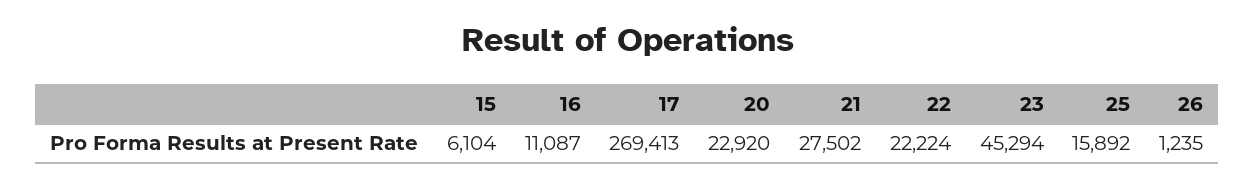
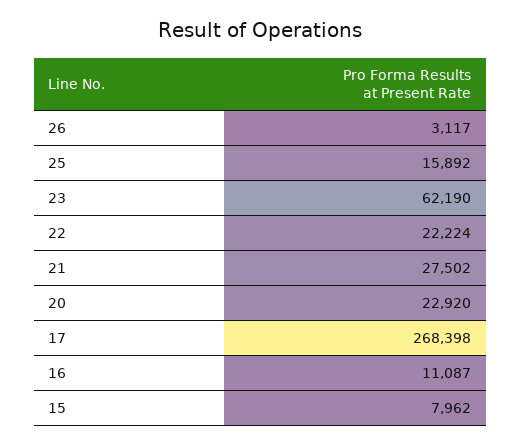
15: 6104 -> 7962
17: 269413 -> 268398
23: 45294 -> 62190
26: 1235 -> 3117

